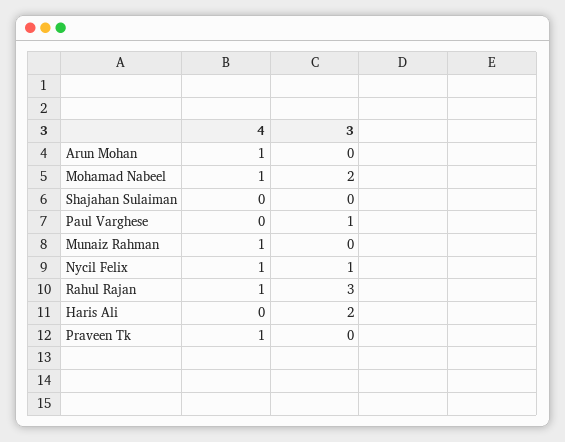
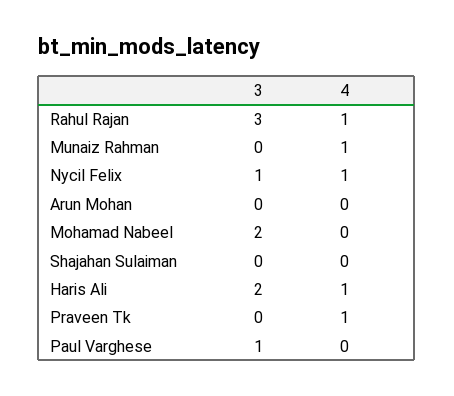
4, Arun Mohan: 1 -> 0
4, Mohamad Nabeel: 1 -> 0
4, Haris Ali: 0 -> 1

